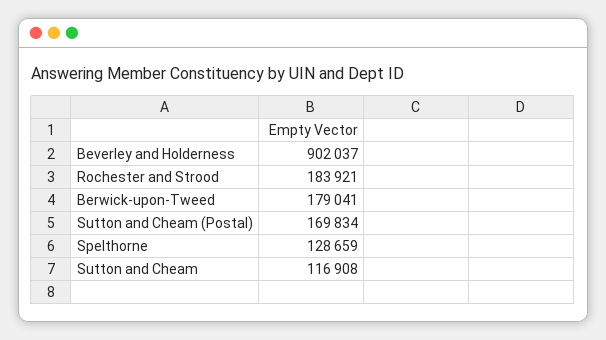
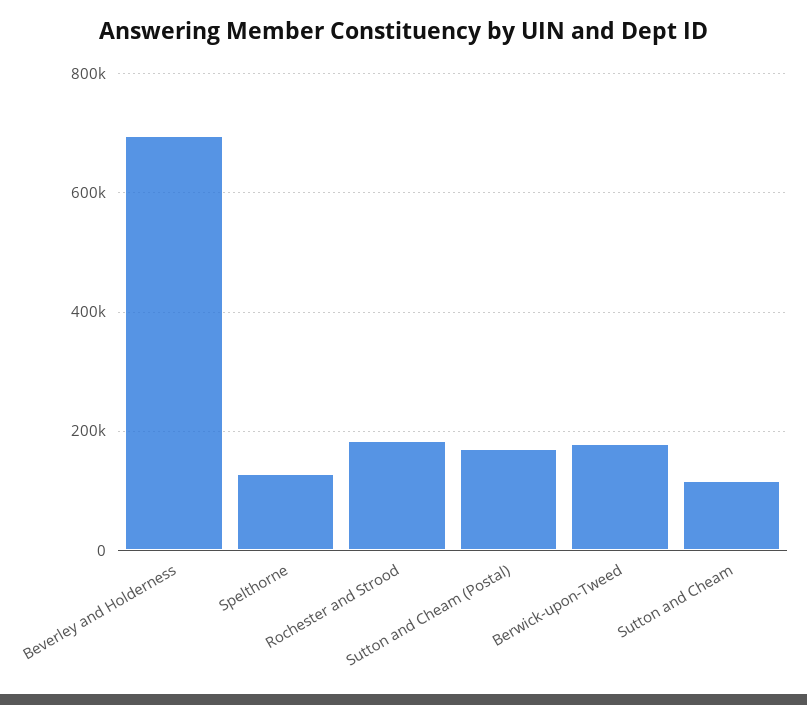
Beverley and Holderness: 902037 -> 700000

